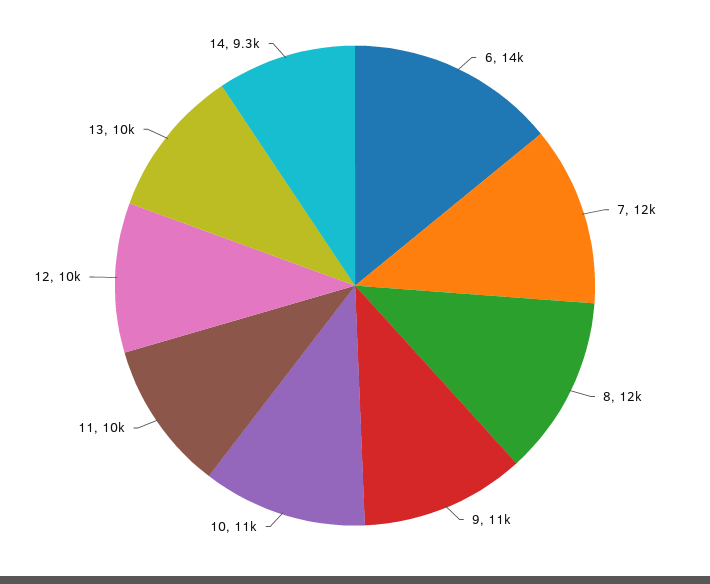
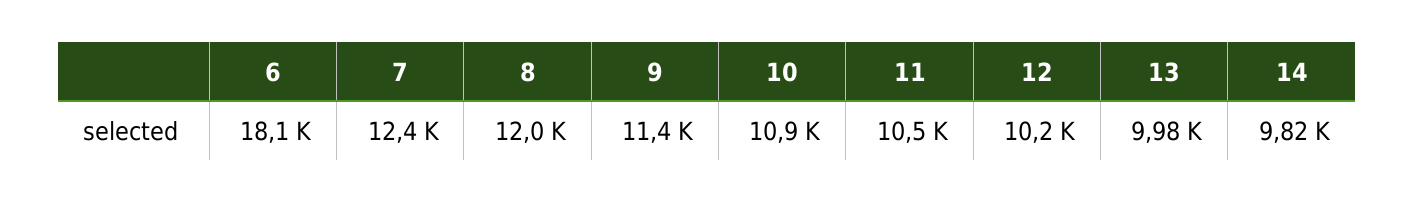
6: 14000 -> 18100
14: 9300 -> 9820

